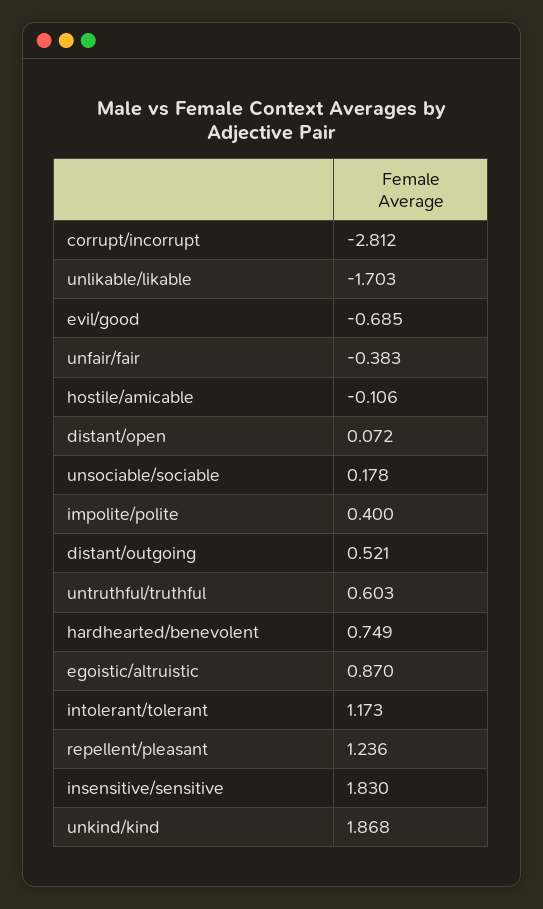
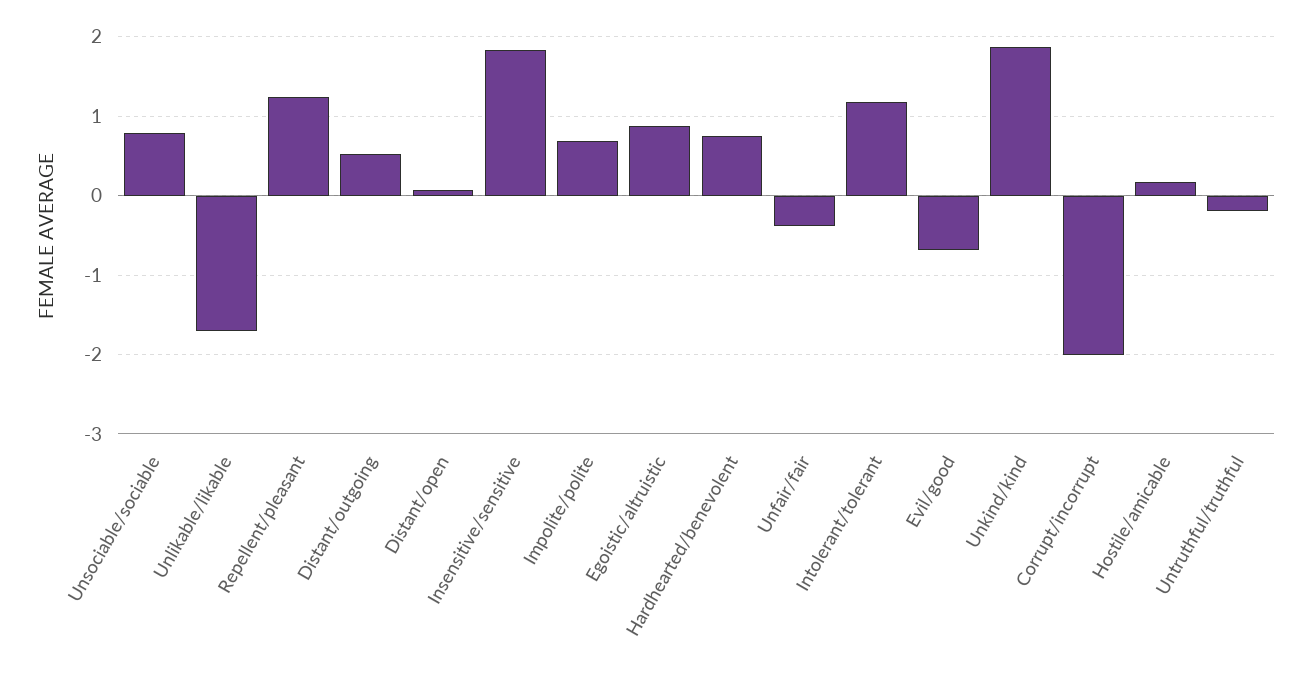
corrupt/incorrupt: -2.812 -> -2
hostile/amicable: -0.106 -> 0.2
unsociable/sociable: 0.178 -> 0.8
impolite/polite: 0.4 -> 0.7
untruthful/truthful: 0.603 -> -0.2

